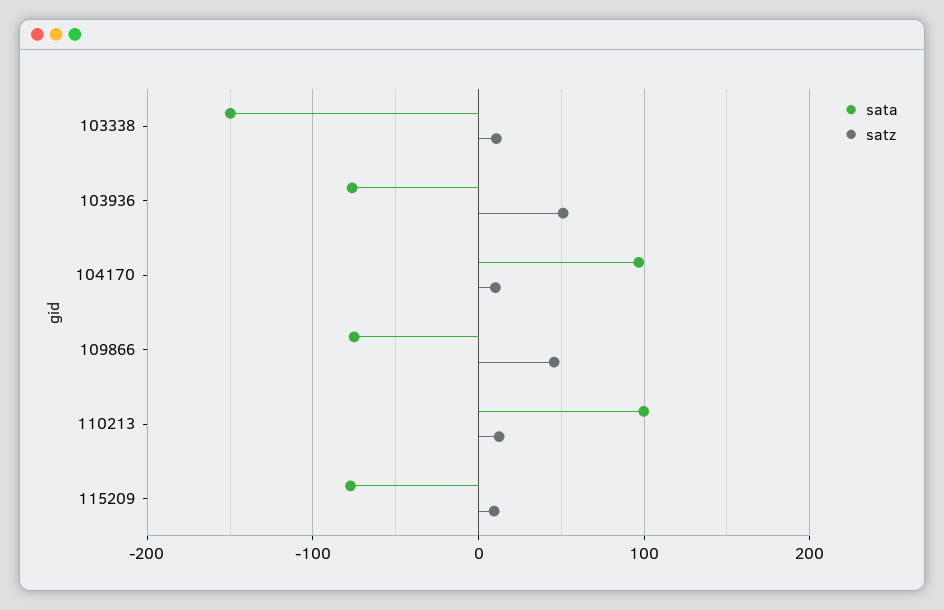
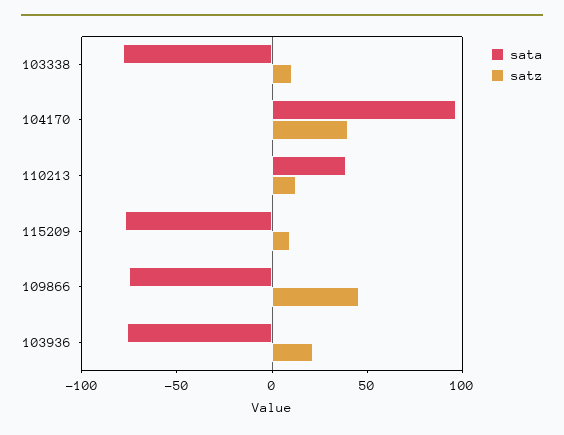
sata, 103338: -150 -> -80
satz, 103936: 50 -> 20
satz, 104170: 10 -> 40
sata, 110213: 100 -> 40

